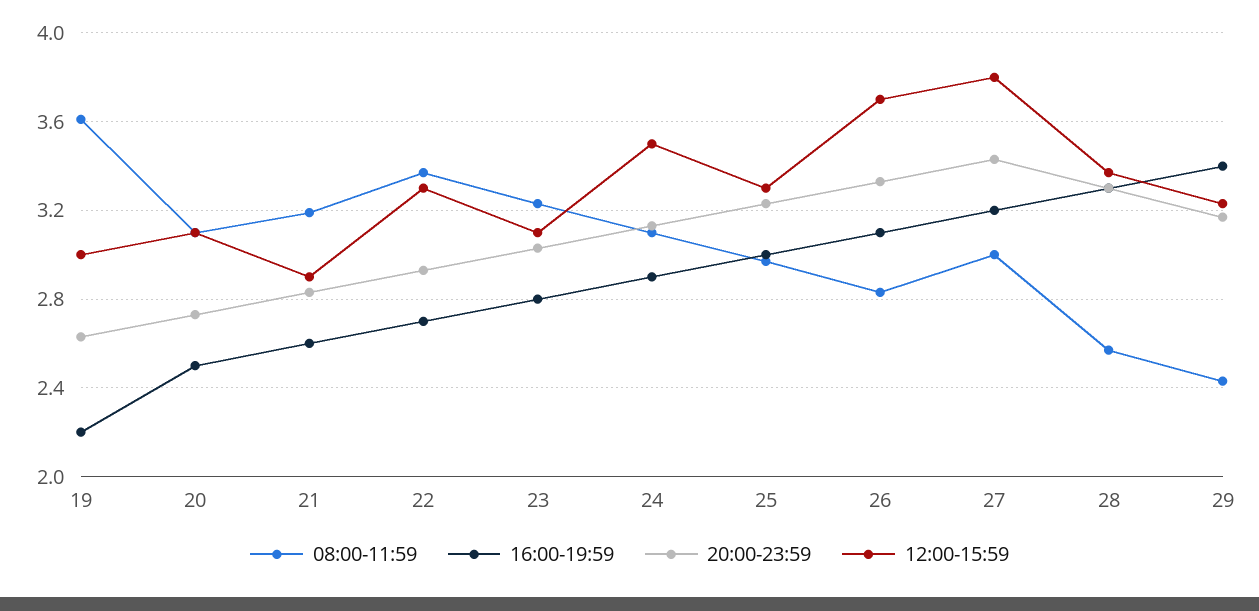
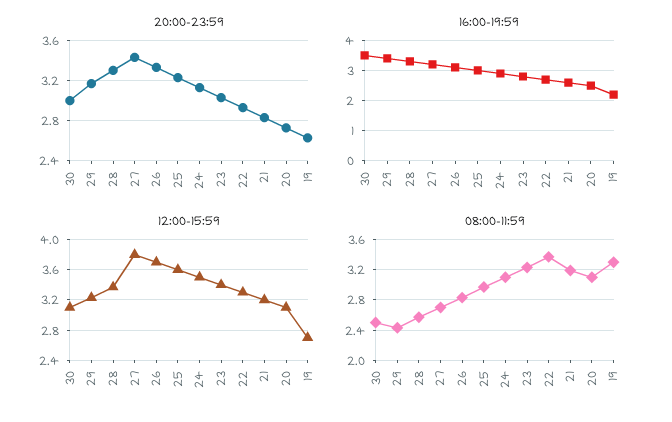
08:00-11:59, 19: 3.6 -> 3.3
12:00-15:59, 19: 3 -> 2.7
12:00-15:59, 21: 2.9 -> 3.2
12:00-15:59, 23: 3.1 -> 3.4
12:00-15:59, 25: 3.3 -> 3.6
08:00-11:59, 27: 3 -> 2.7
20:00-23:59, 30: none -> 3
16:00-19:59, 30: none -> 3.5
12:00-15:59, 30: none -> 3.1
08:00-11:59, 30: none -> 2.5

